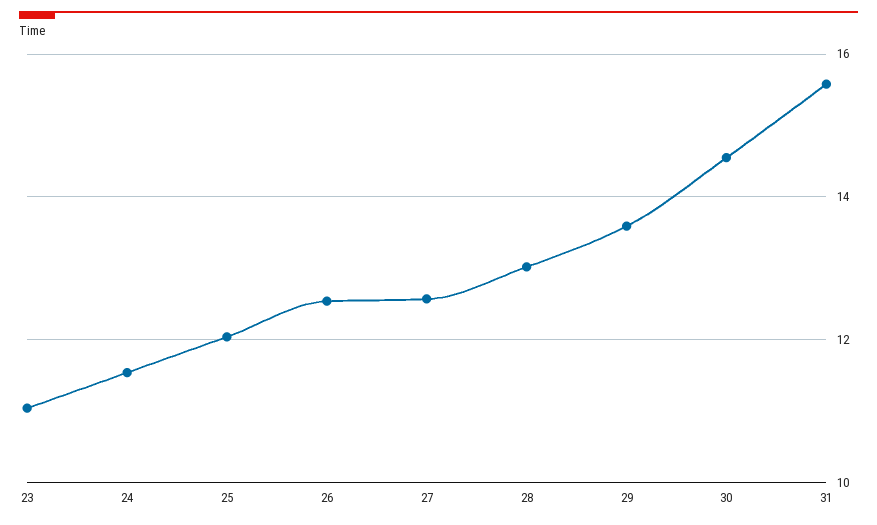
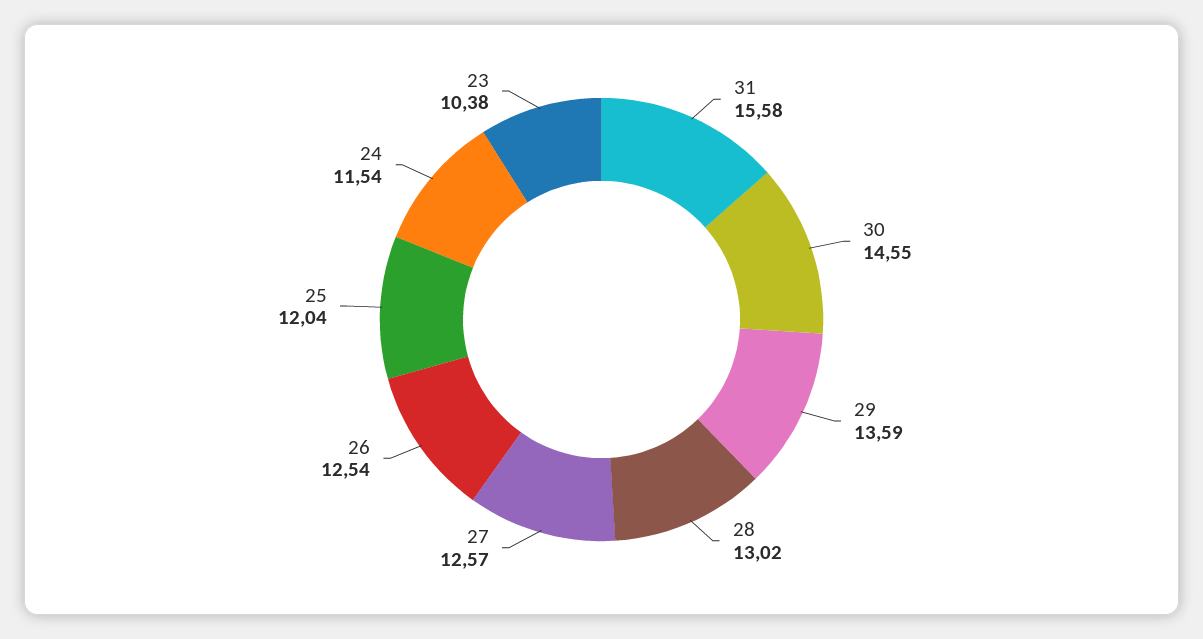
23: 11 -> 10.38

